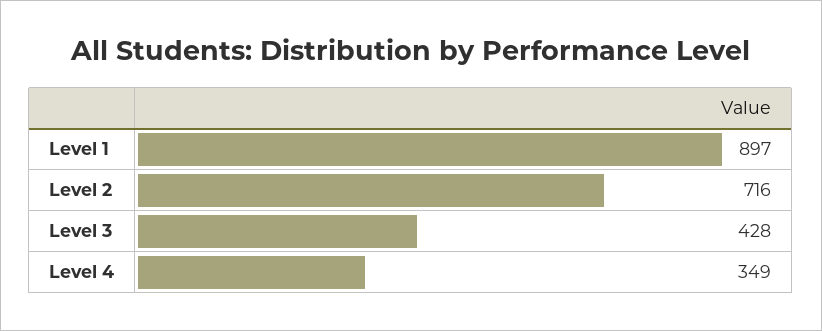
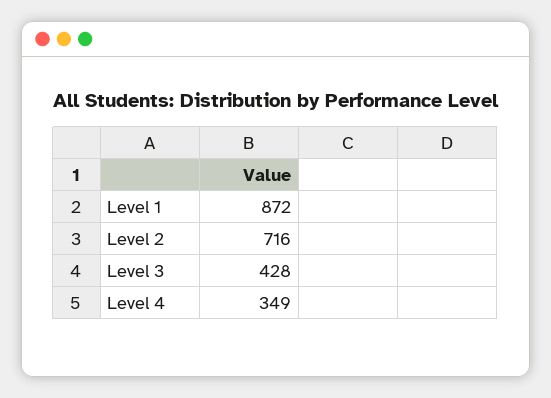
Level 1: 897 -> 872

